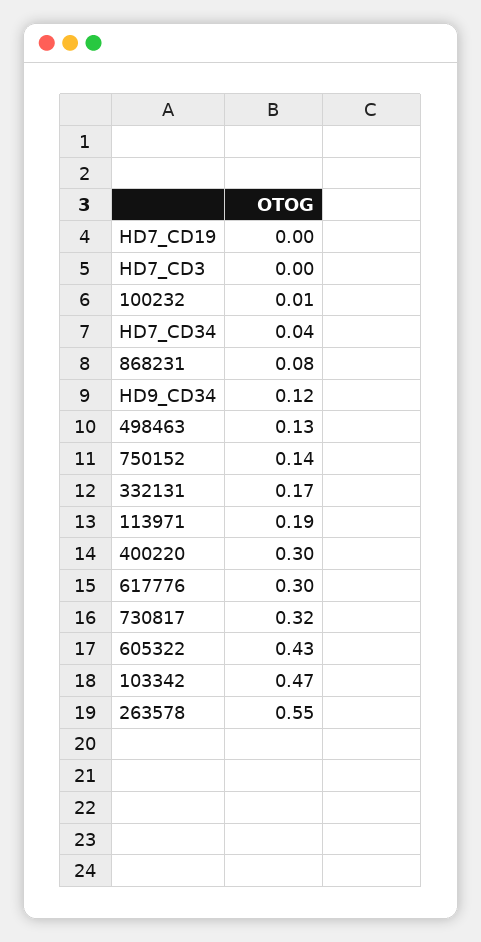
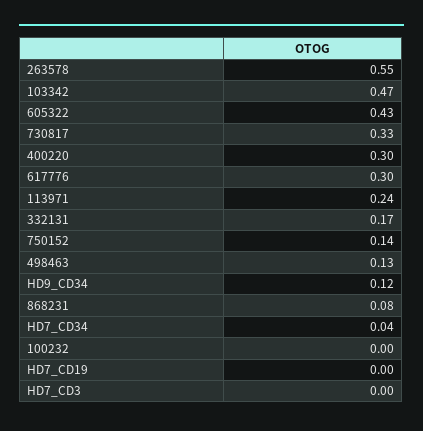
100232: 0.01 -> 0
113971: 0.19 -> 0.24
730817: 0.32 -> 0.33

